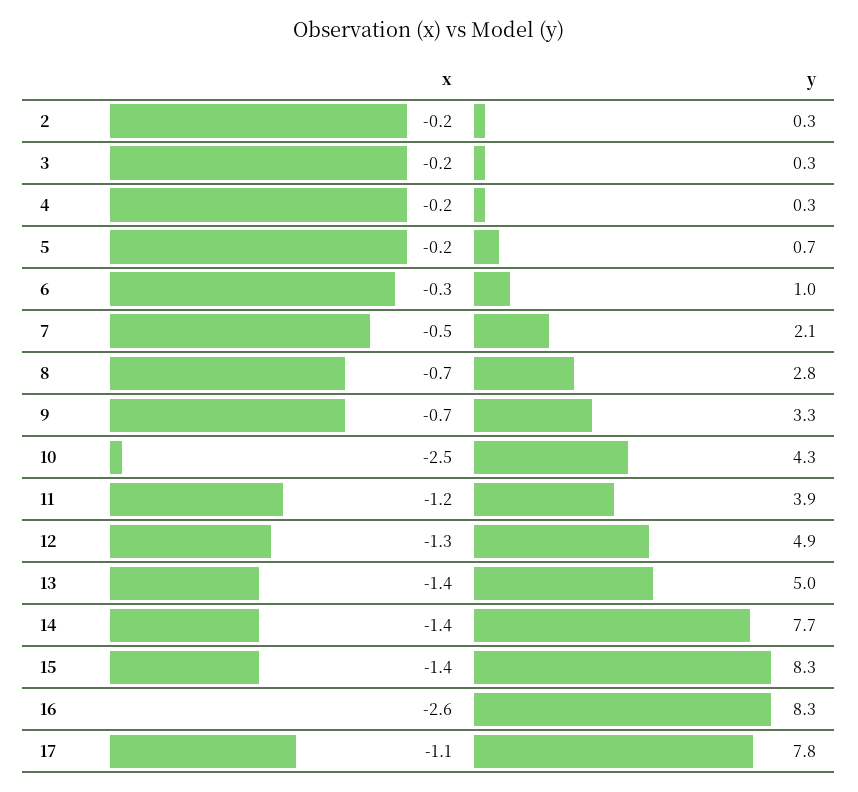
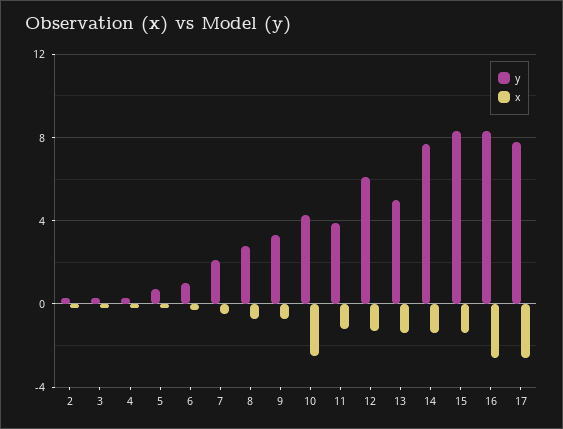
y, 12: 4.9 -> 6
x, 17: -1.1 -> -2.5

